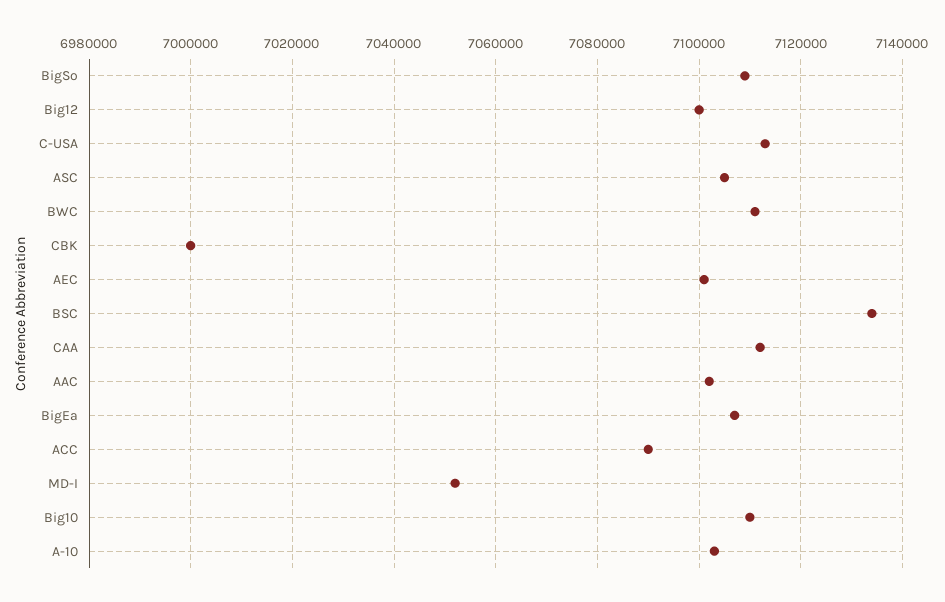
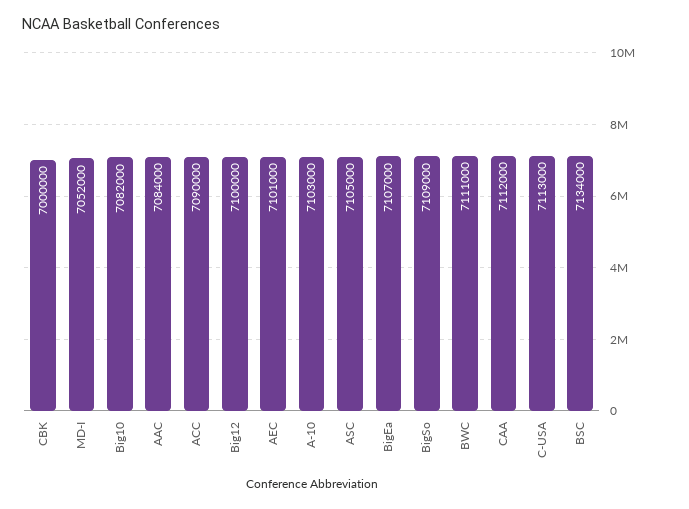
AAC: 7102000 -> 7084000
Big10: 7110000 -> 7082000

